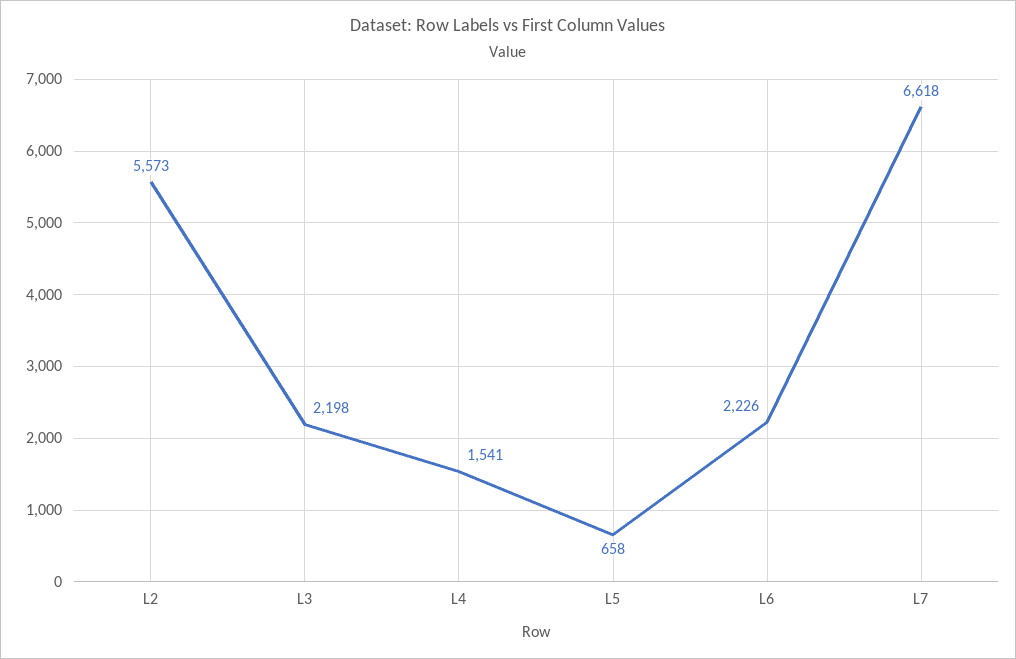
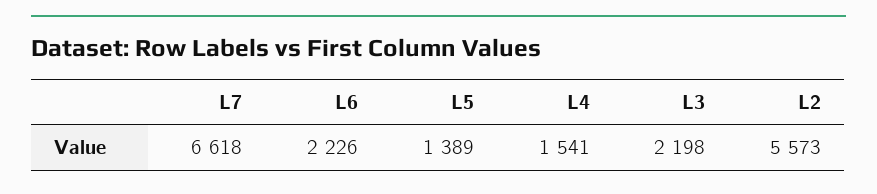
L5: 658 -> 1389

